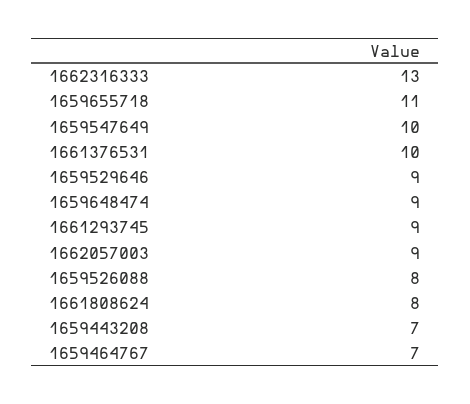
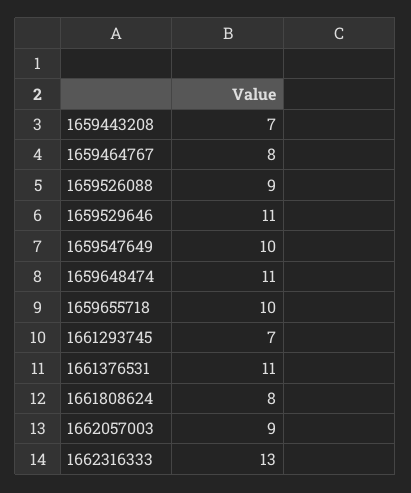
1659655718: 11 -> 10
1661376531: 10 -> 11
1659529646: 9 -> 11
1659648474: 9 -> 11
1661293745: 9 -> 7
1659526088: 8 -> 9
1659464767: 7 -> 8

